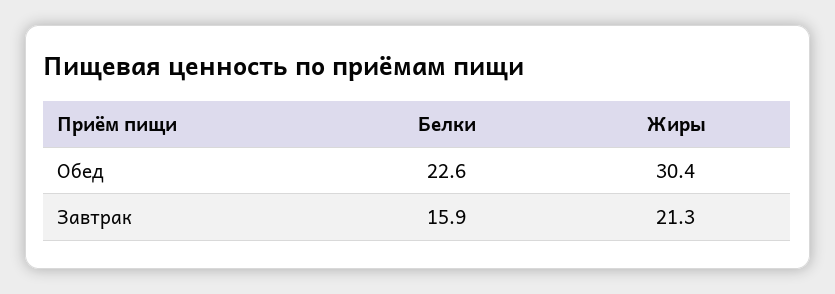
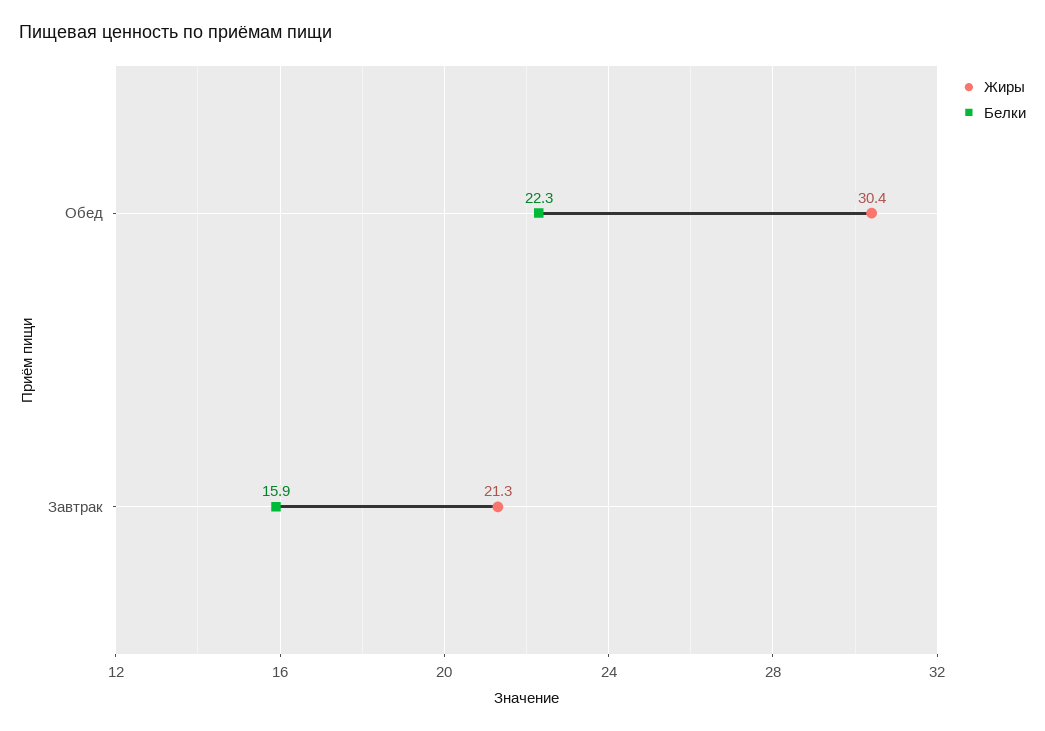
Белки, Обед: 22.6 -> 22.3

